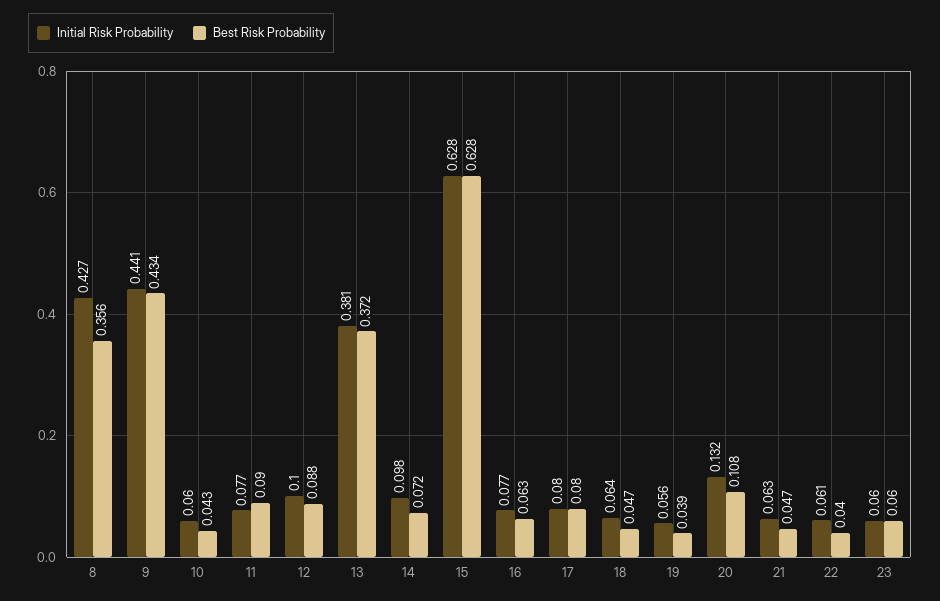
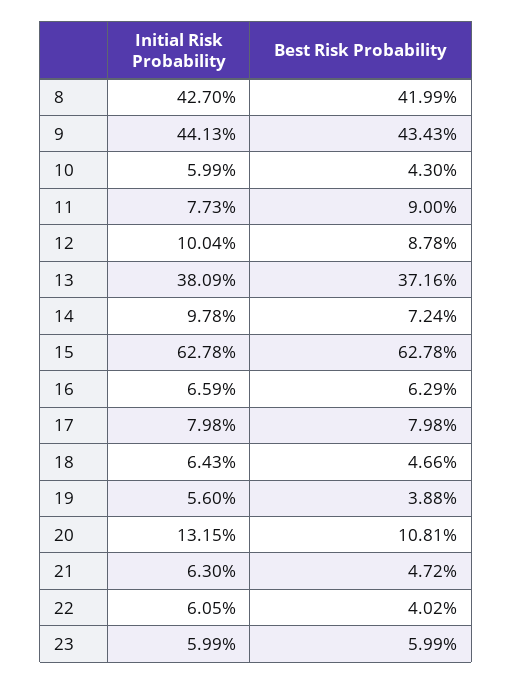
Best Risk Probability, 8: 0.356 -> 0.4199
Initial Risk Probability, 16: 0.077 -> 0.0659

